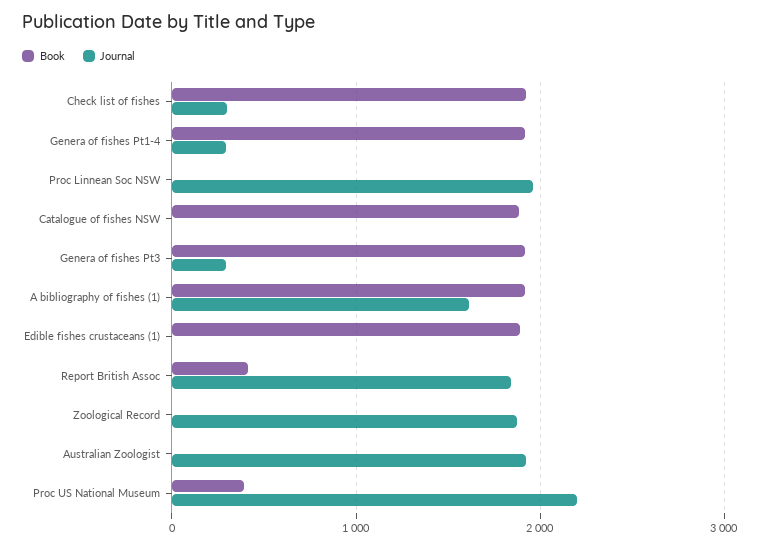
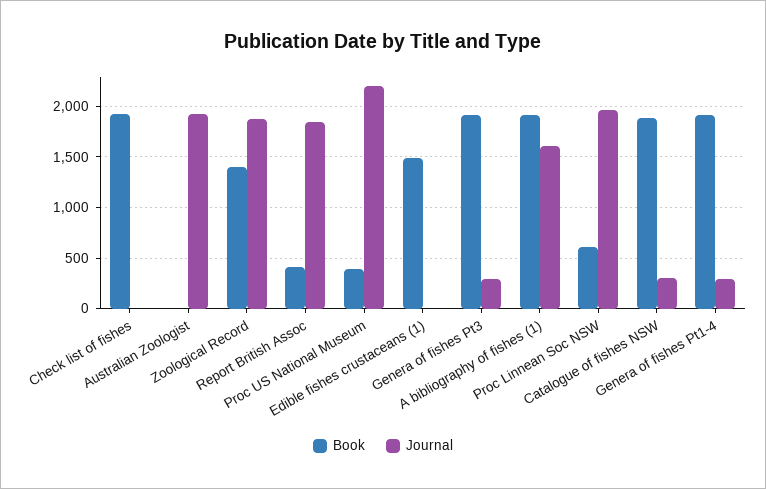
Journal, Check list of fishes: 300 -> 0
Book, Proc Linnean Soc NSW: 0 -> 600
Journal, Catalogue of fishes NSW: 0 -> 300
Book, Edible fishes crustaceans (1): 1900 -> 1500
Book, Zoological Record: 0 -> 1400

